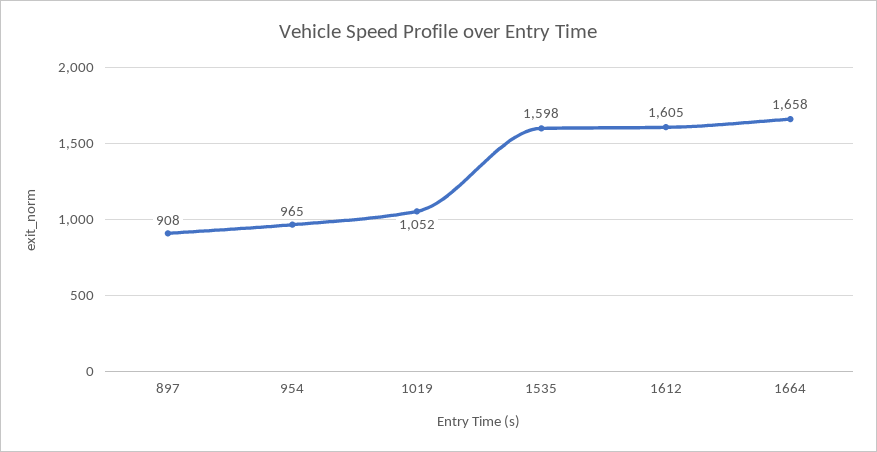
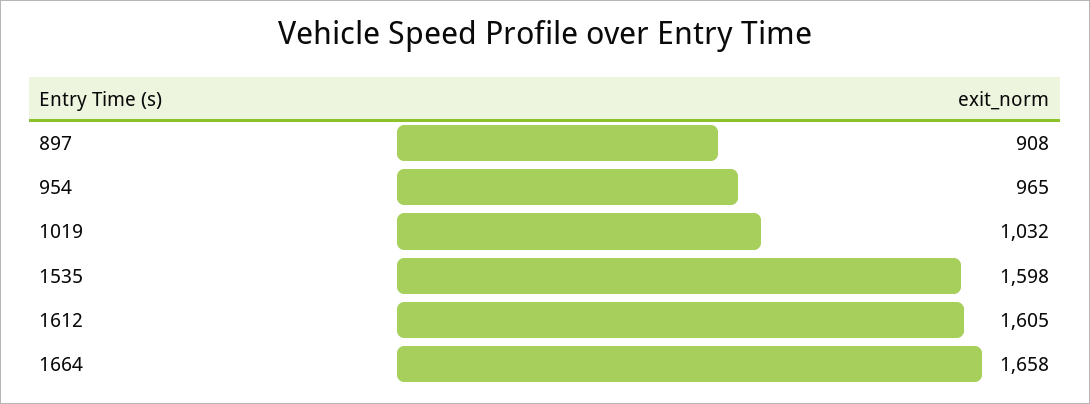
1019: 1052 -> 1032

